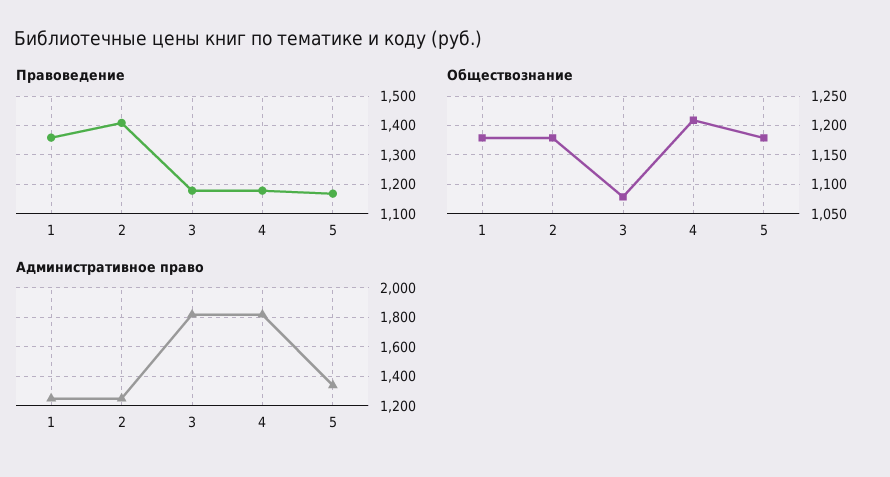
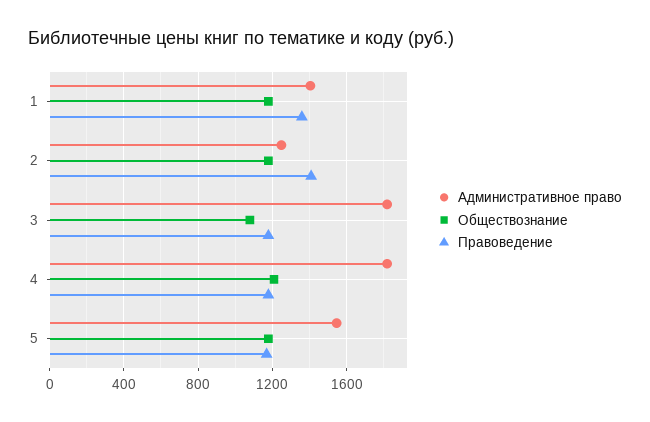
Административное право, 1: 1250 -> 1400
Административное право, 5: 1350 -> 1550

